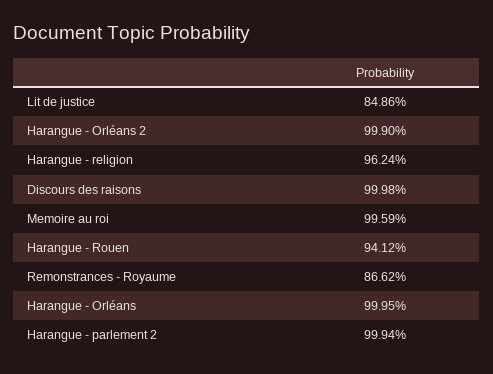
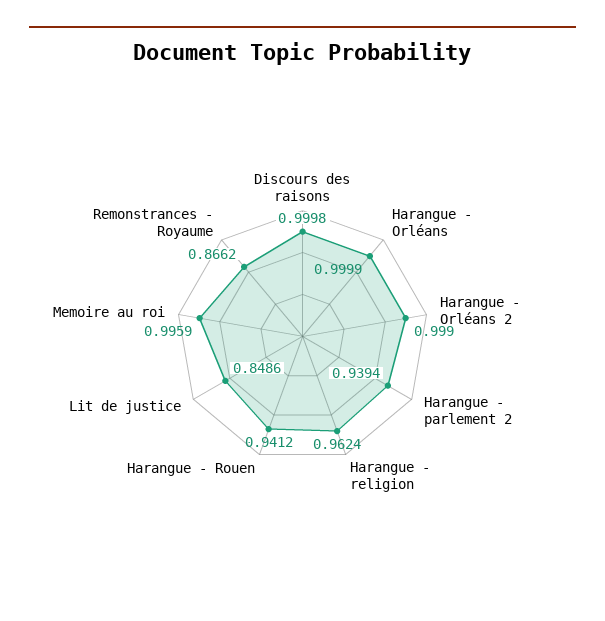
Harangue - Orléans: 0.9995 -> 0.9999
Harangue - parlement 2: 0.9994 -> 0.9394

